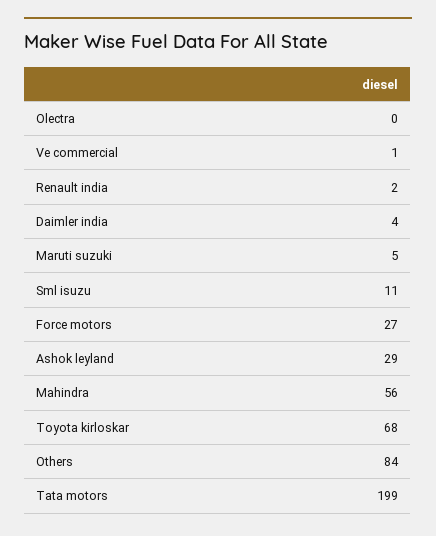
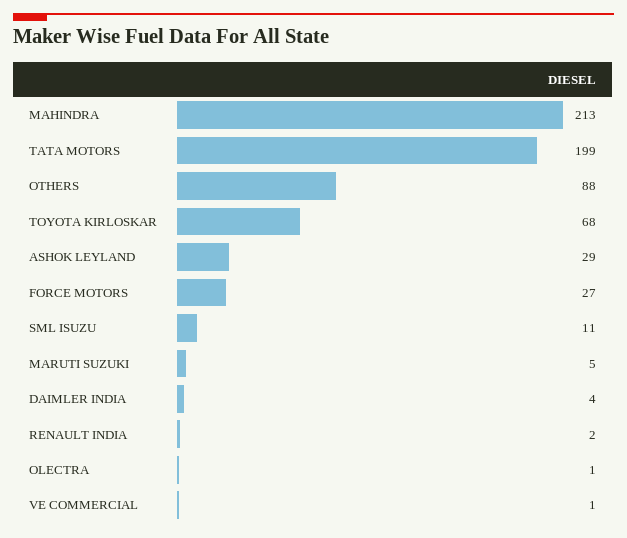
Olectra: 0 -> 1
Mahindra: 56 -> 213
Others: 84 -> 88

